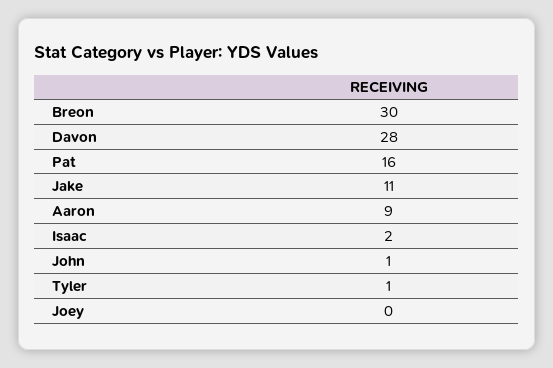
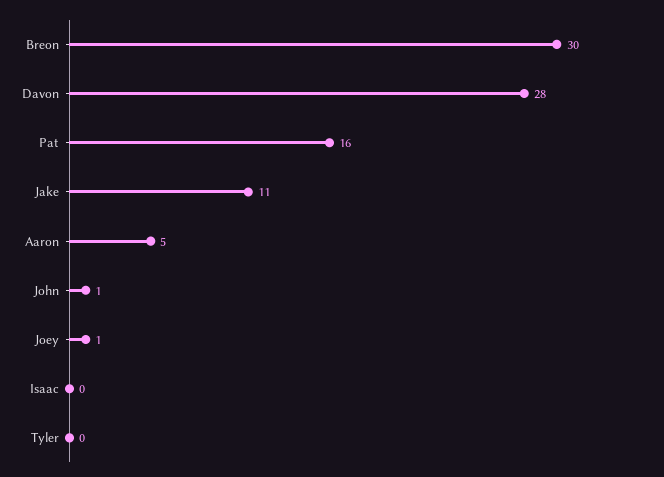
Aaron: 9 -> 5
Isaac: 2 -> 0
Tyler: 1 -> 0
Joey: 0 -> 1

